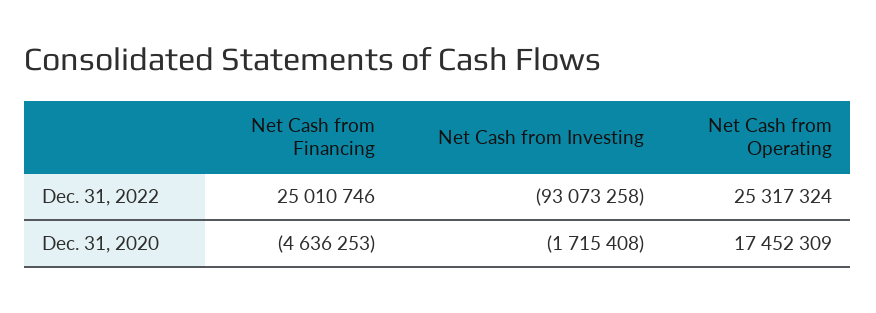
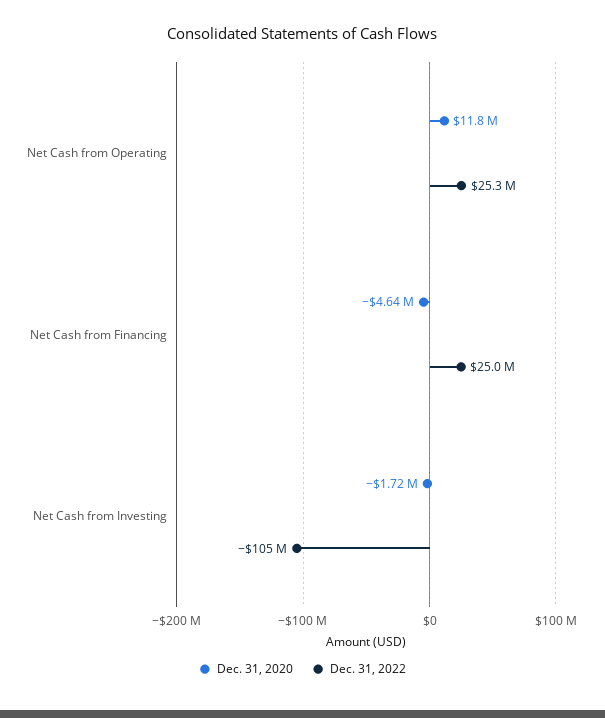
Dec. 31, 2022, Net Cash from Investing: -93073258 -> -105000000
Dec. 31, 2020, Net Cash from Operating: 17452309 -> 11800000

